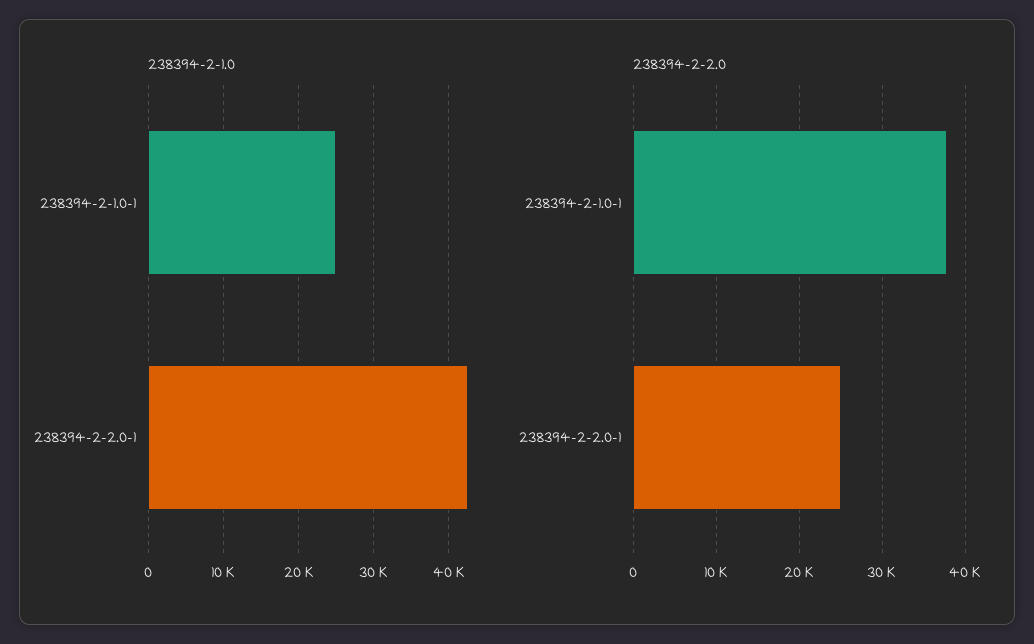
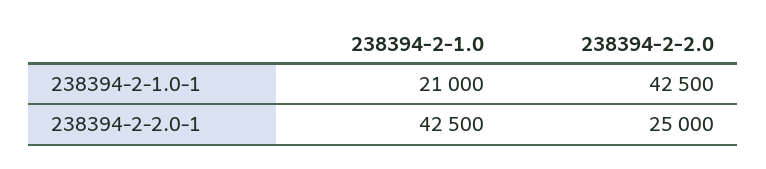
238394-2-1.0, 238394-2-1.0-1: 25000 -> 21000
238394-2-2.0, 238394-2-1.0-1: 38000 -> 42500

